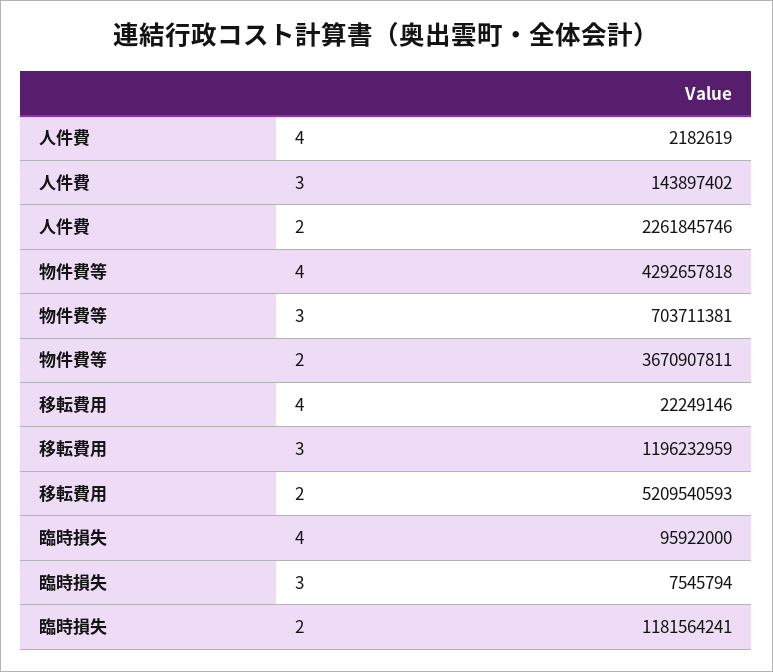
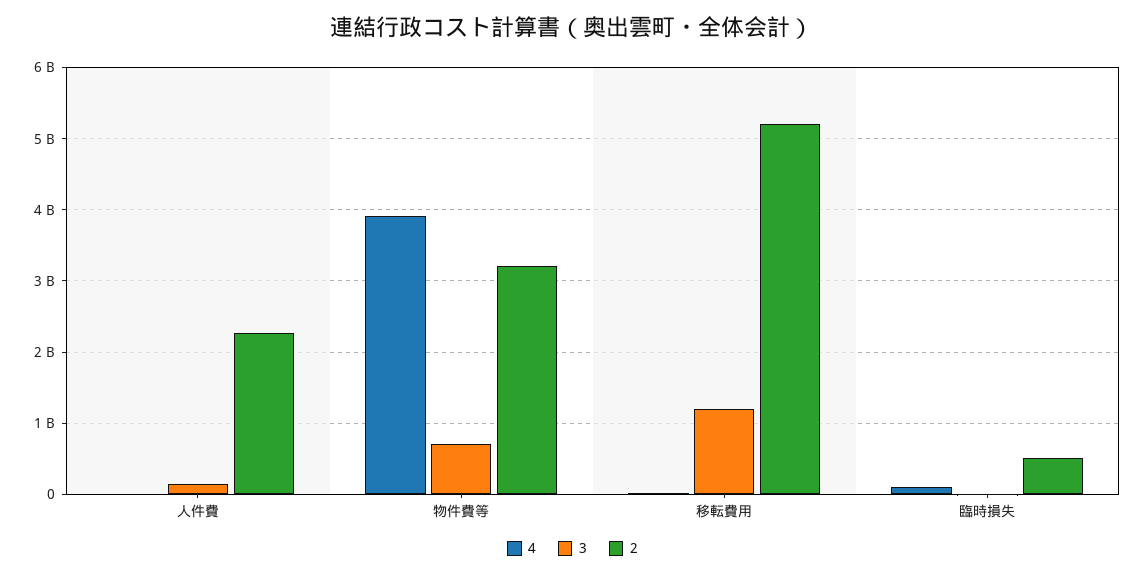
4, 物件費等: 4292657818 -> 3900000000
2, 物件費等: 3670907811 -> 3200000000
2, 臨時損失: 1181564241 -> 500000000

